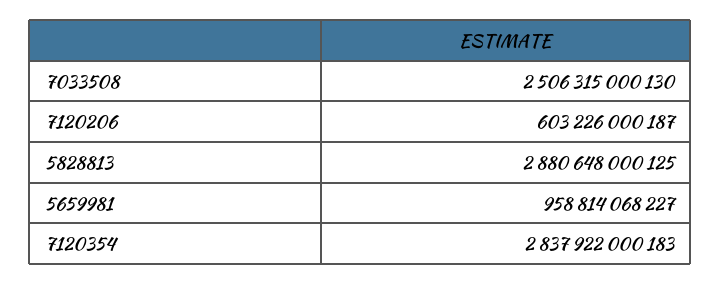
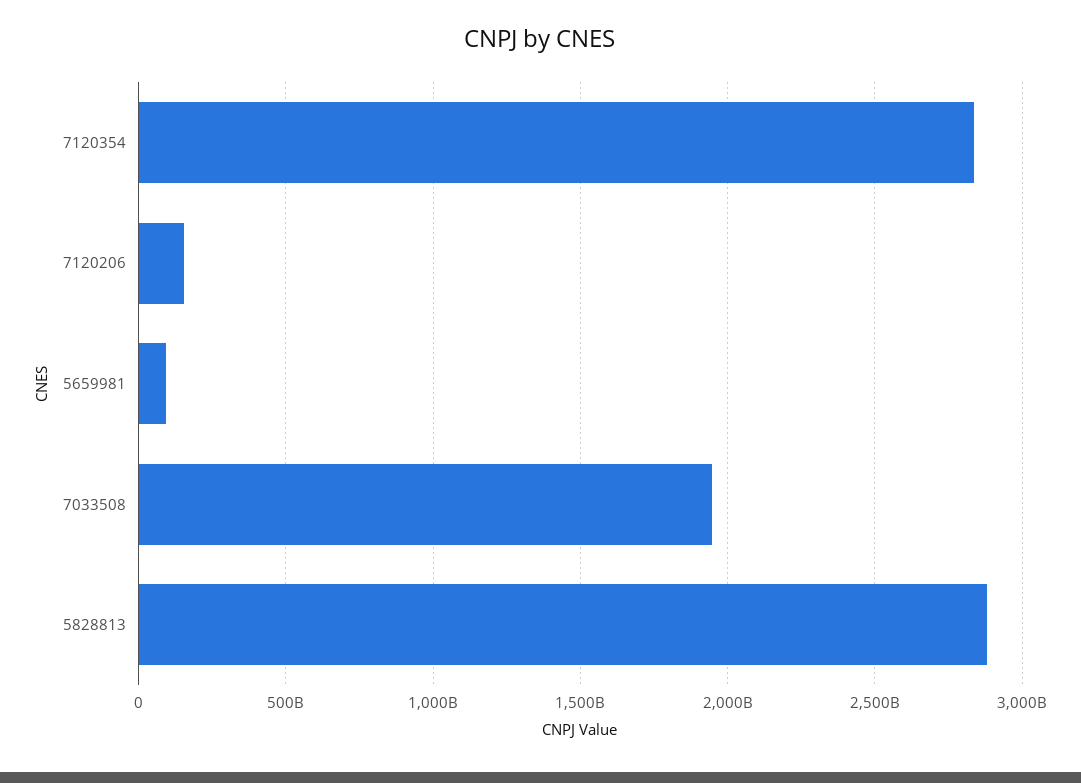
7033508: 2506315000130 -> 1950000000000
7120206: 603226000187 -> 150000000000
5659981: 958814068227 -> 100000000000

